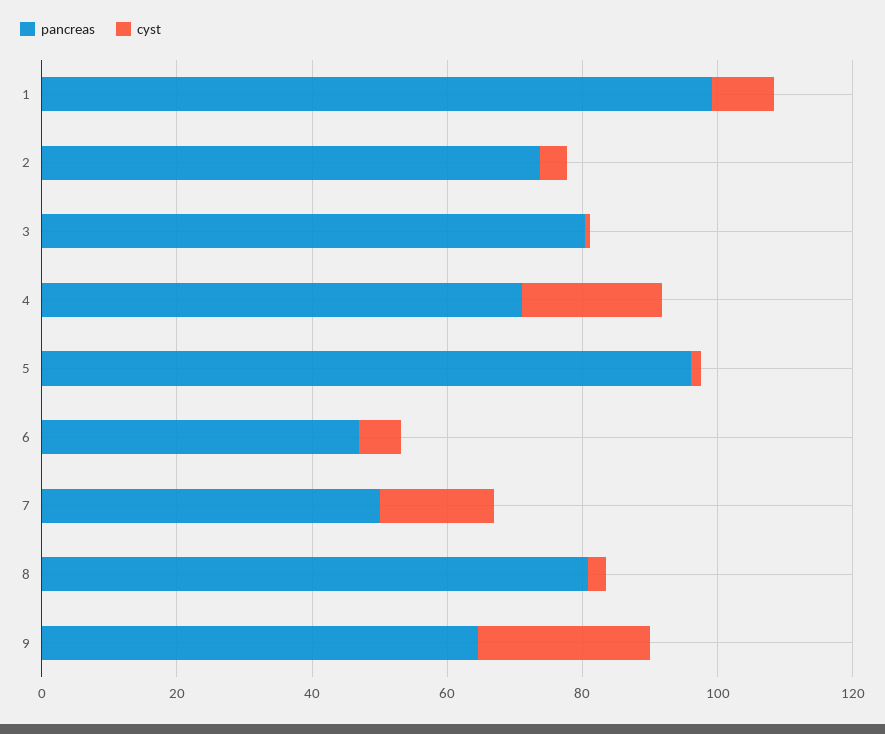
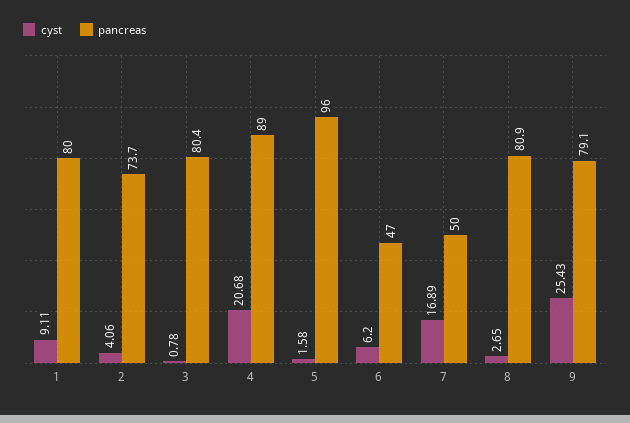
pancreas, 1: 100 -> 80
pancreas, 4: 70 -> 89
pancreas, 9: 65 -> 79.1

